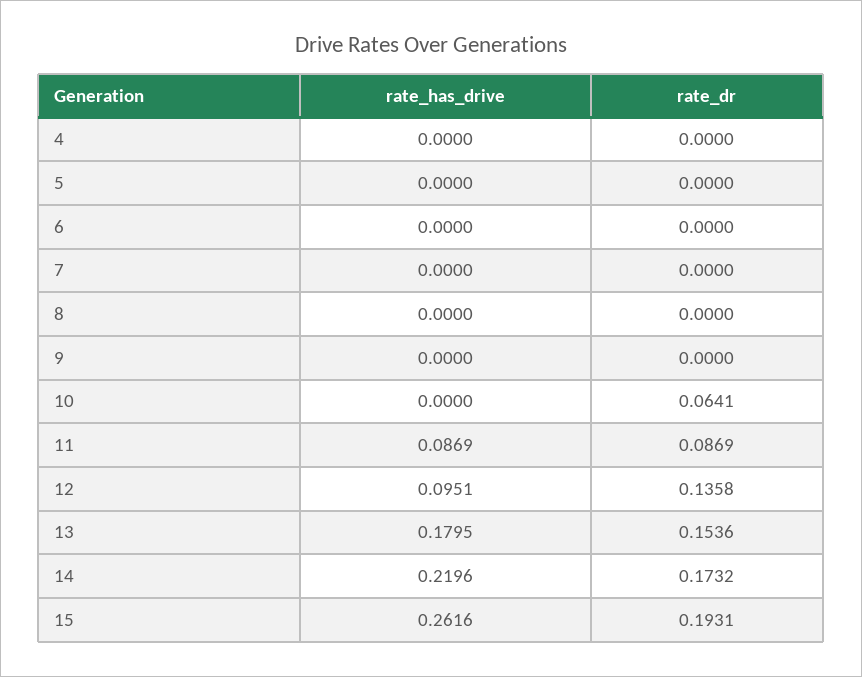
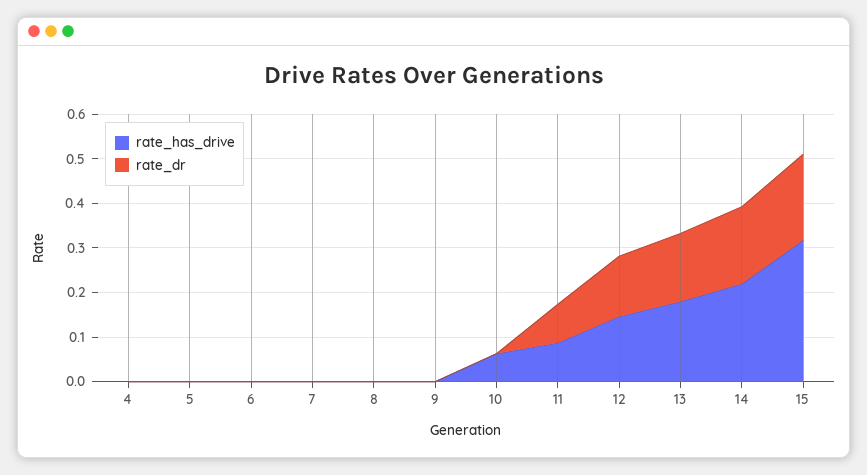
rate_has_drive, 10: 0 -> 0.06
rate_dr, 10: 0.0641 -> 0
rate_has_drive, 12: 0.0951 -> 0.14
rate_has_drive, 15: 0.2616 -> 0.32

